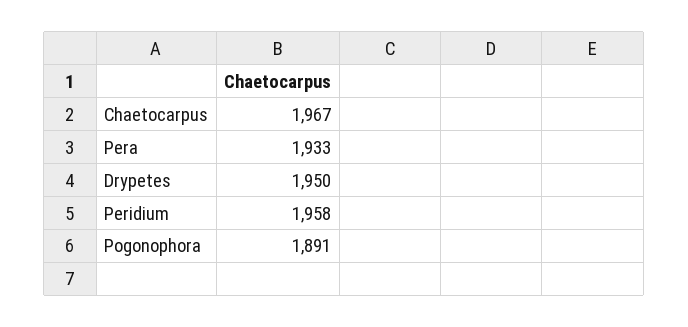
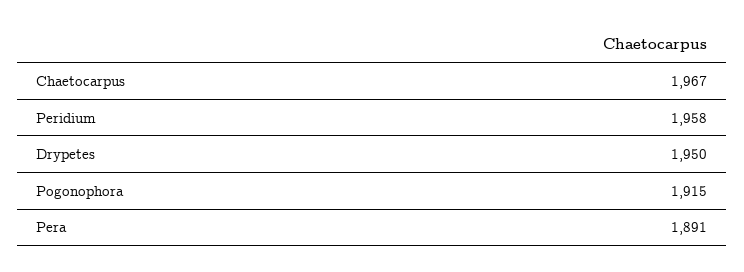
Pera: 1933 -> 1891
Pogonophora: 1891 -> 1915

